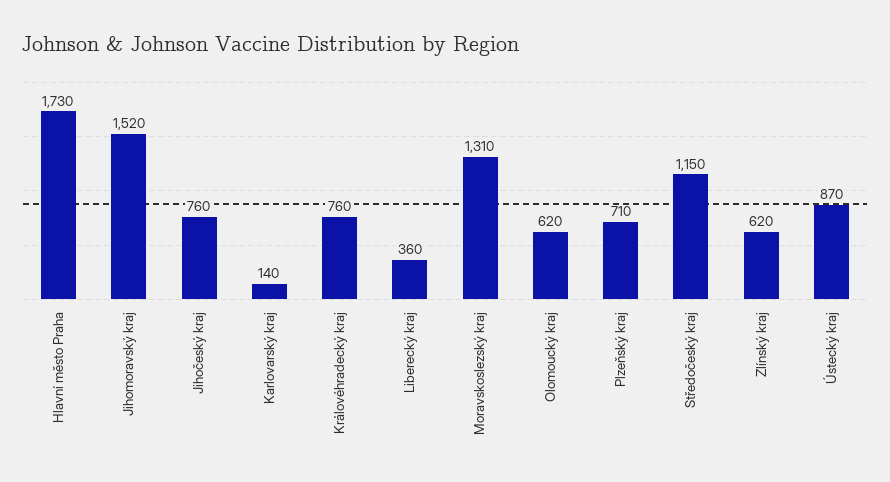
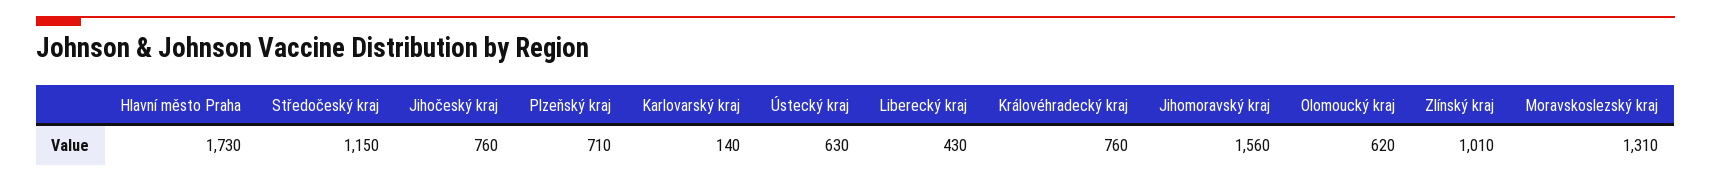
Jihomoravský kraj: 1520 -> 1560
Liberecký kraj: 360 -> 430
Zlínský kraj: 620 -> 1010
Ústecký kraj: 870 -> 630

